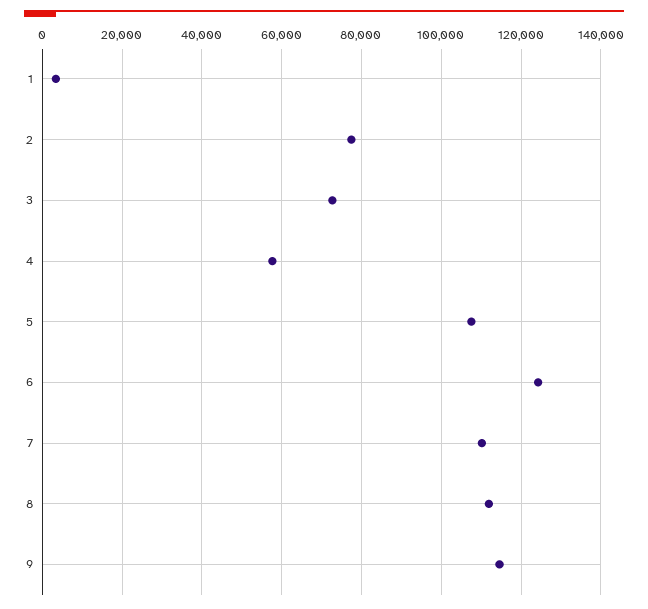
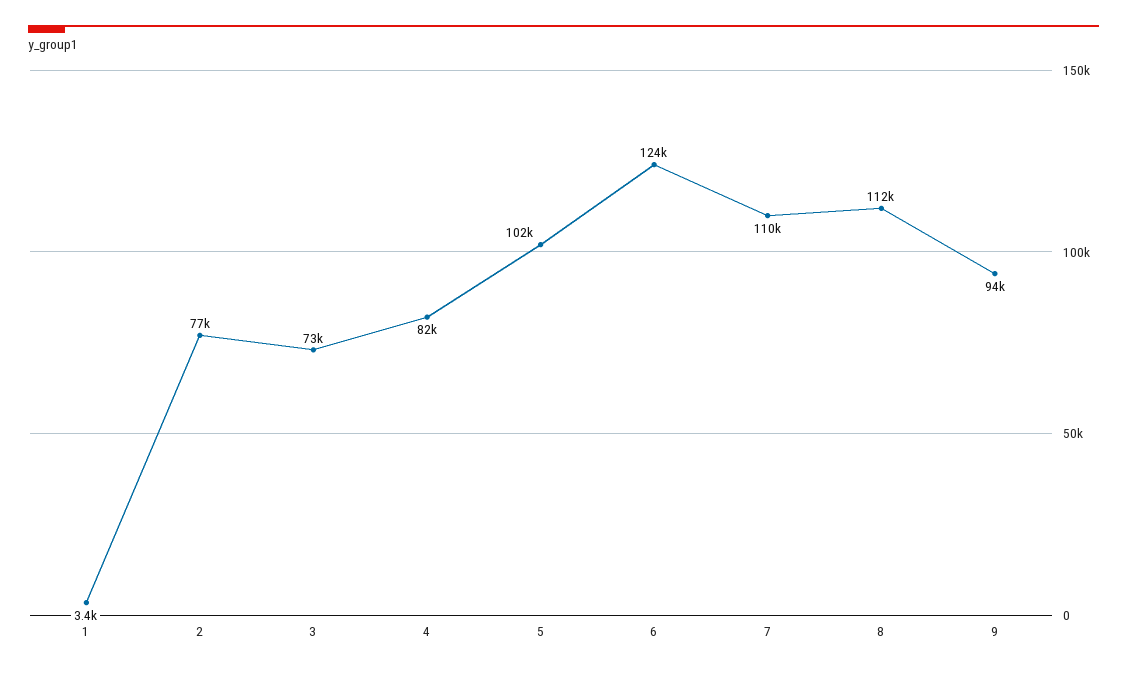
4: 58000 -> 82000
5: 108000 -> 102000
9: 114000 -> 94000

